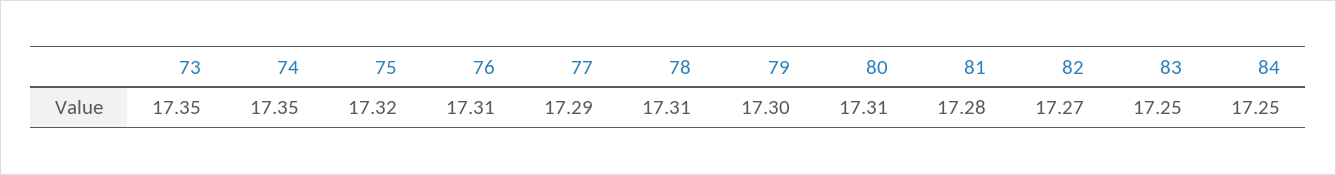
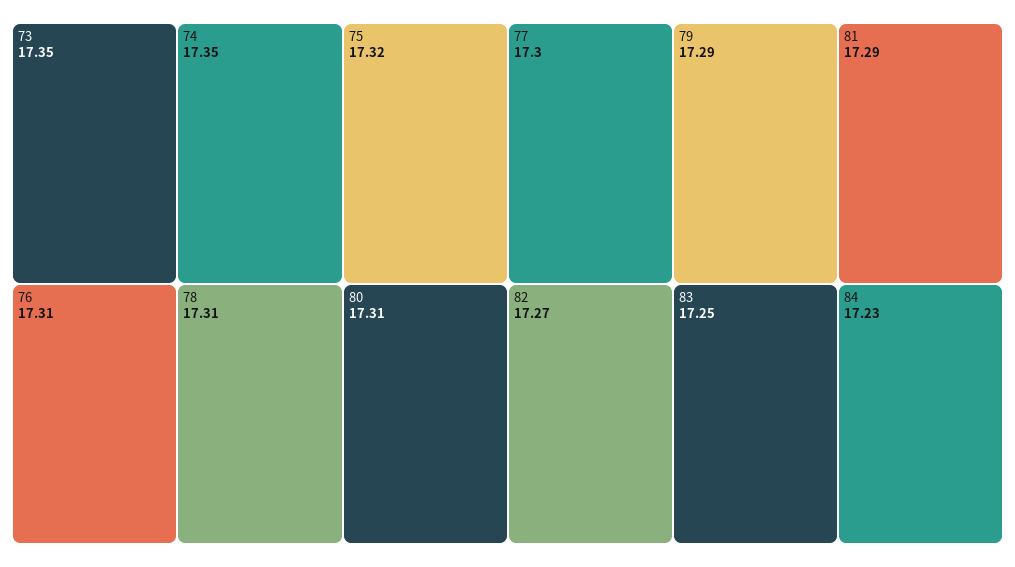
77: 17.29 -> 17.3
79: 17.3 -> 17.29
81: 17.28 -> 17.29
84: 17.25 -> 17.23

